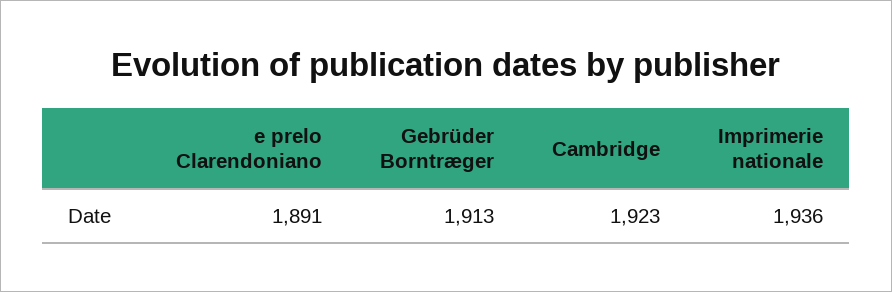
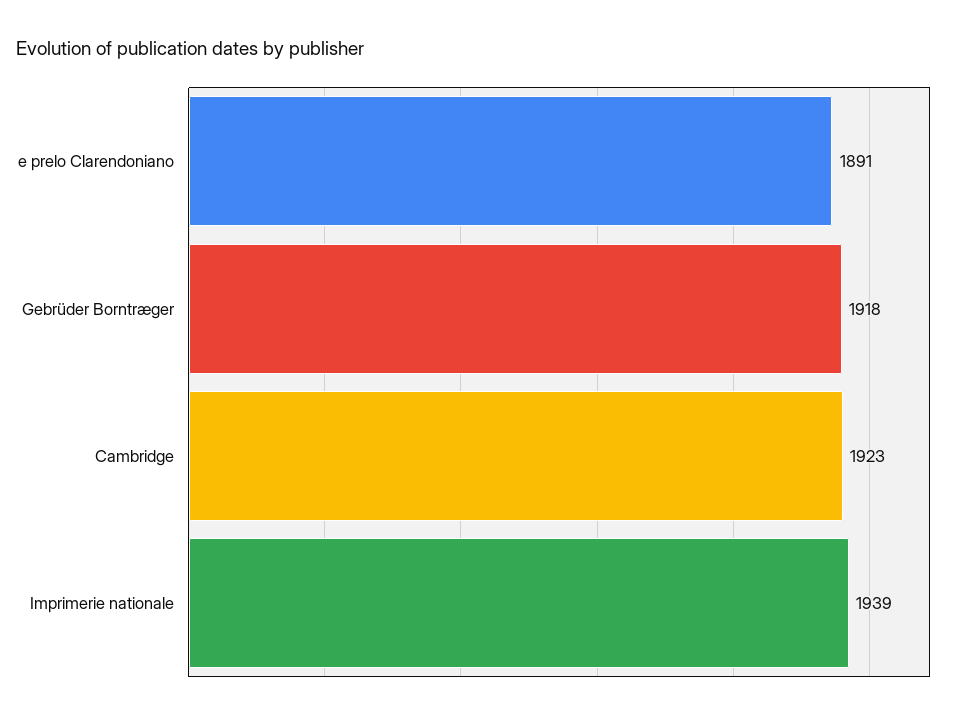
Gebrüder Borntræger: 1913 -> 1918
Imprimerie nationale: 1936 -> 1939

